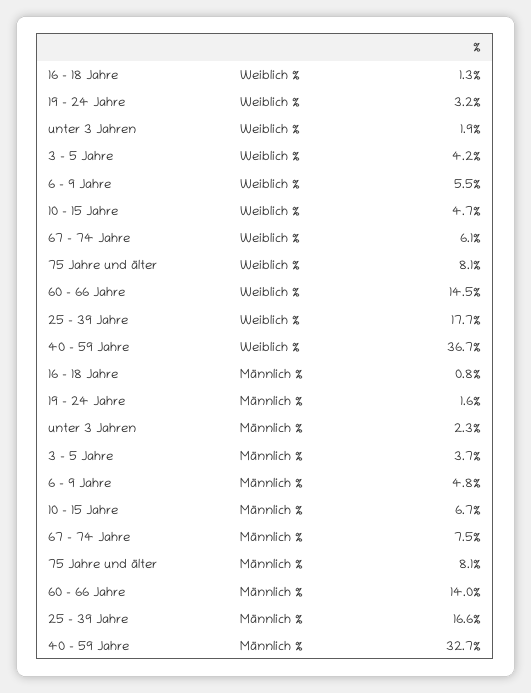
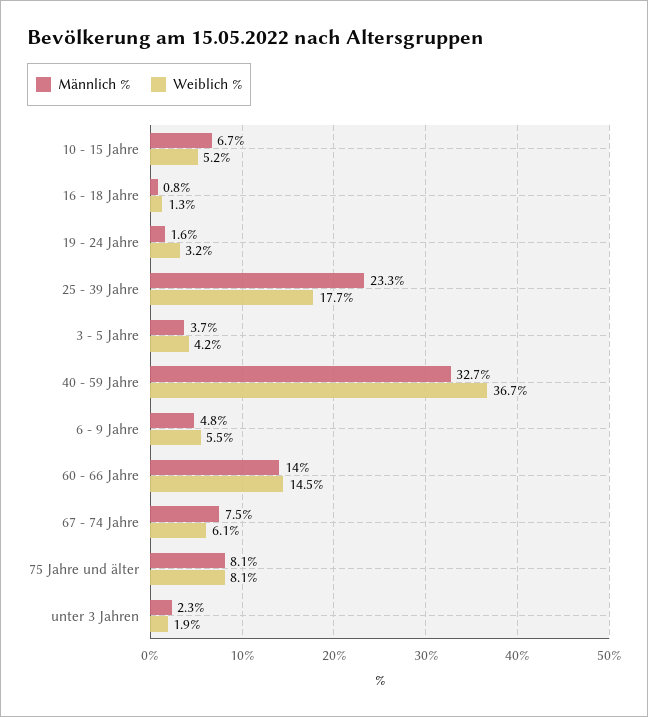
Weiblich %, 10 - 15 Jahre: 4.7 -> 5.2
Männlich %, 25 - 39 Jahre: 16.6 -> 23.3

